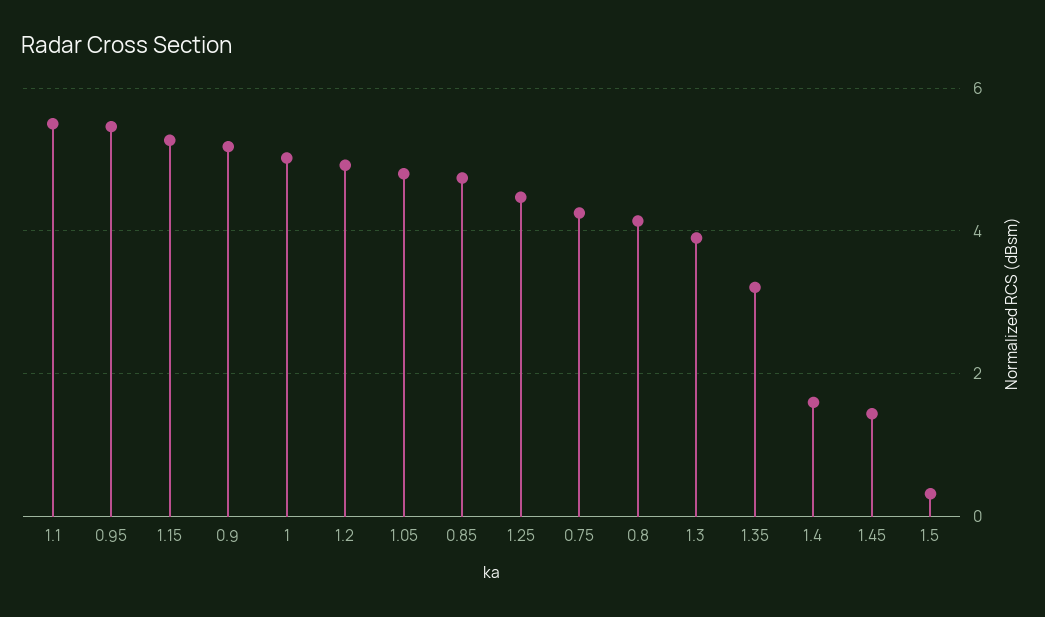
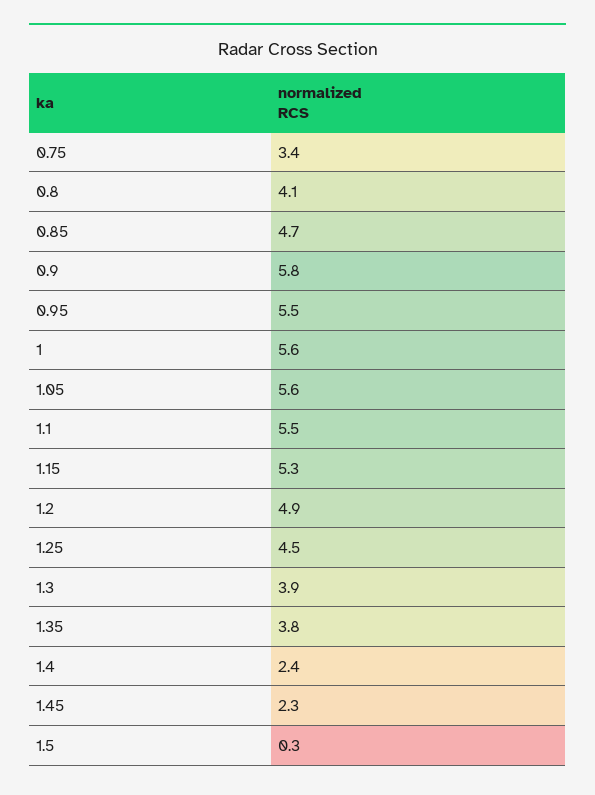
0.9: 5.2 -> 5.8
1: 5 -> 5.6
1.05: 4.8 -> 5.6
0.75: 4.2 -> 3.4
1.35: 3.2 -> 3.8
1.4: 1.6 -> 2.4
1.45: 1.4 -> 2.3

